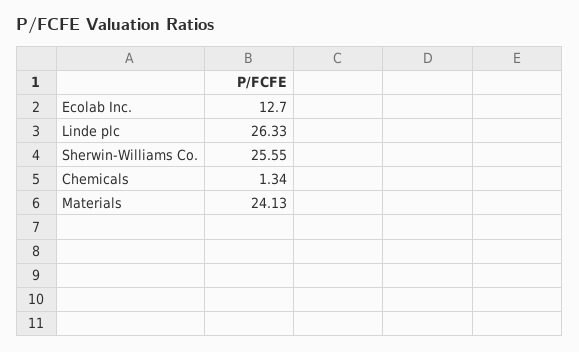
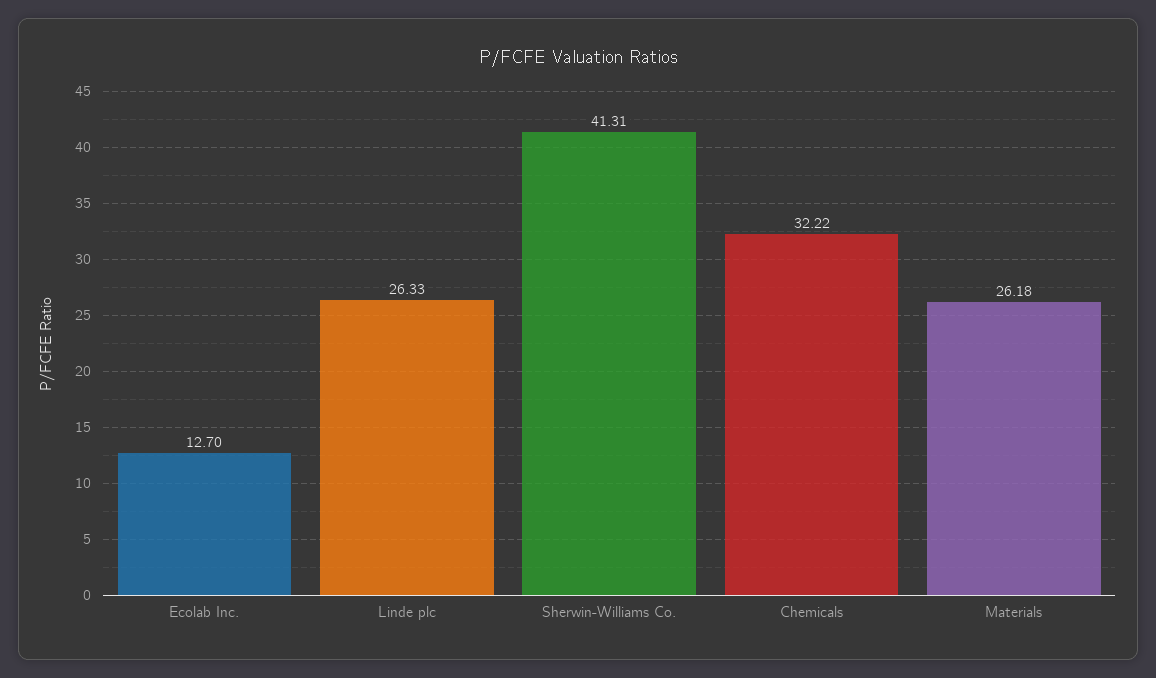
Sherwin-Williams Co.: 25.55 -> 41.31
Chemicals: 1.34 -> 32.22
Materials: 24.13 -> 26.18

